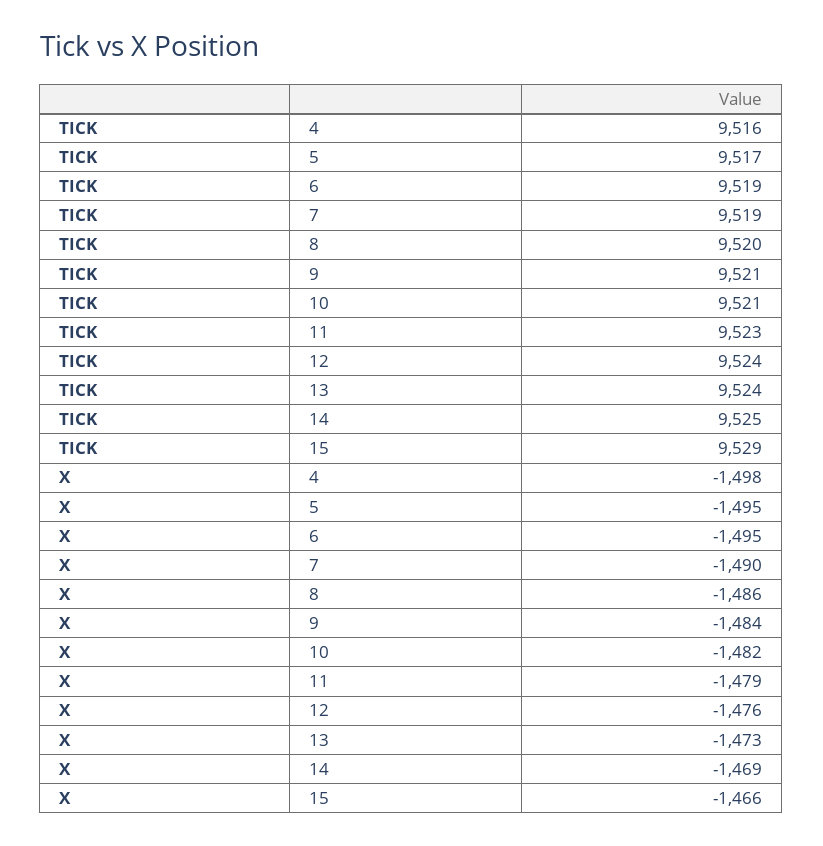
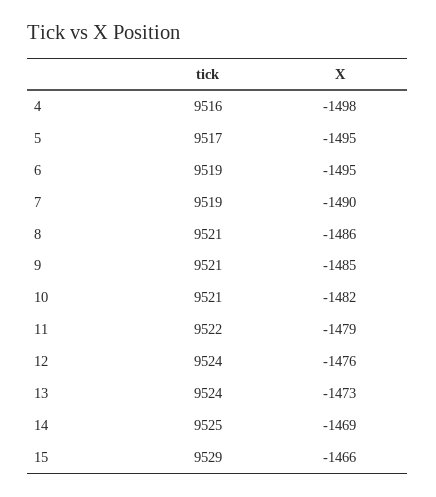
TICK, 8: 9520 -> 9521
TICK, 11: 9523 -> 9522
X, 9: -1484 -> -1485

